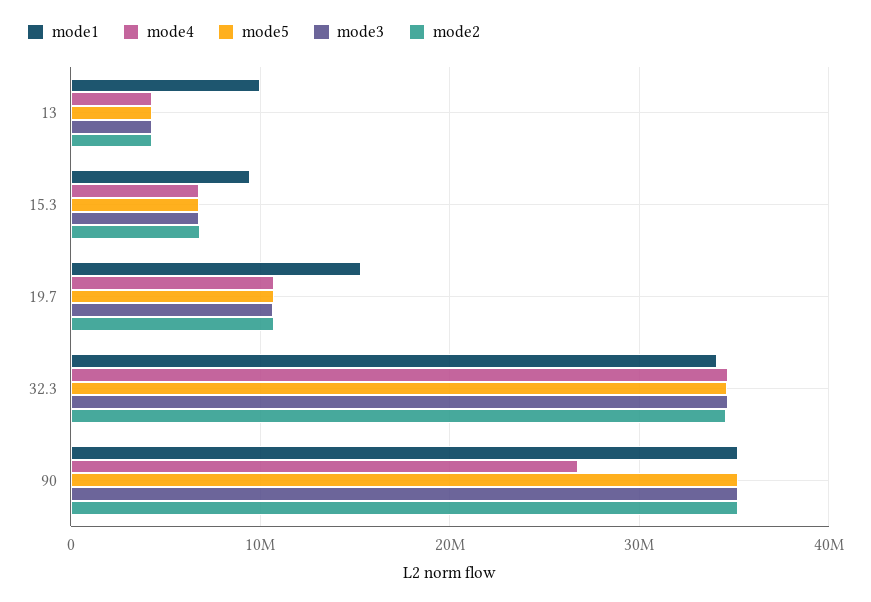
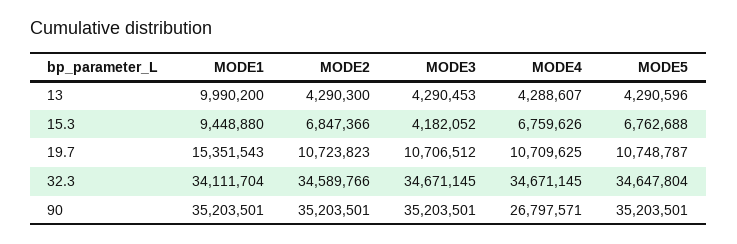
mode3, 15.3: 7000000 -> 4182052

